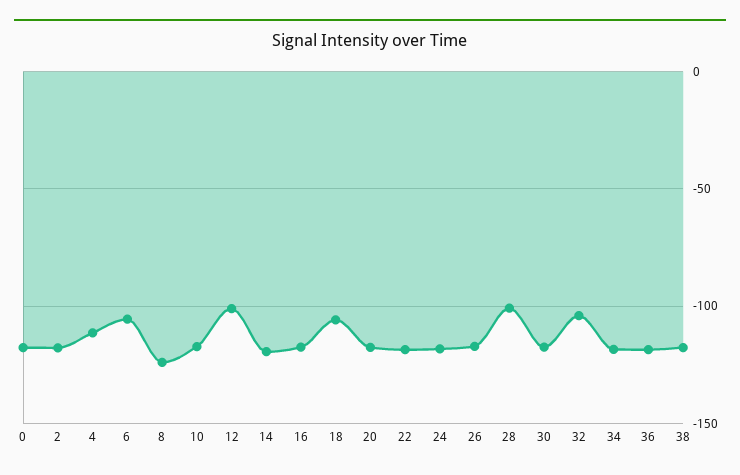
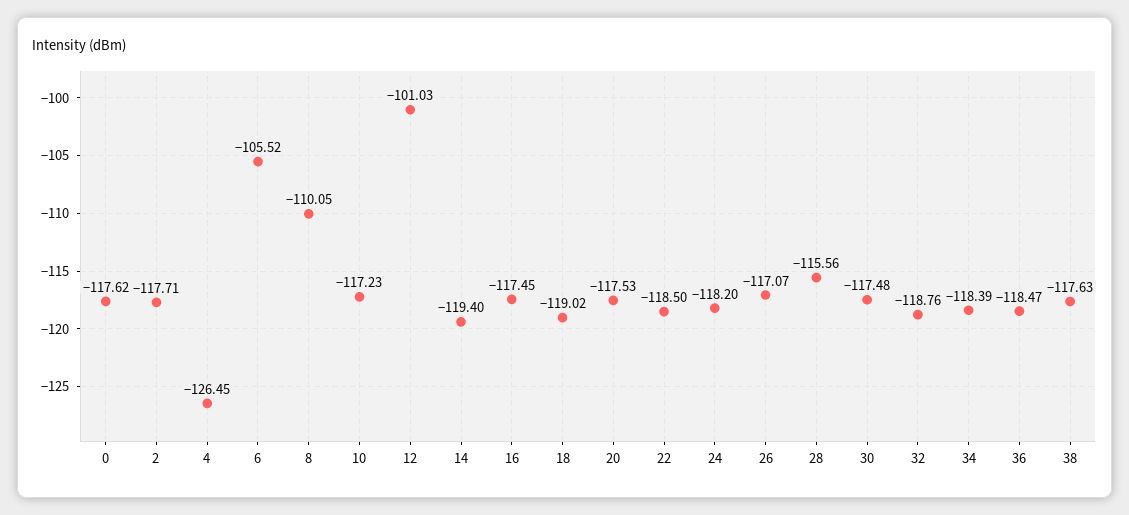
4: -110 -> -126.45
8: -125 -> -110.05
18: -105 -> -119.02
28: -100 -> -115.56
32: -105 -> -118.76

